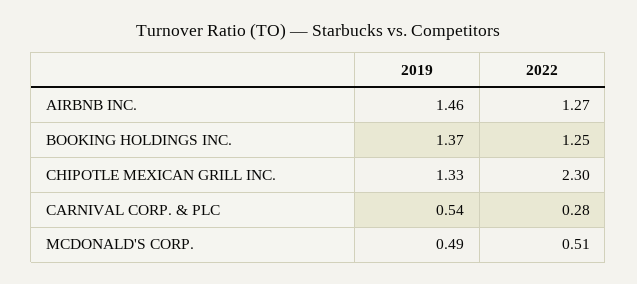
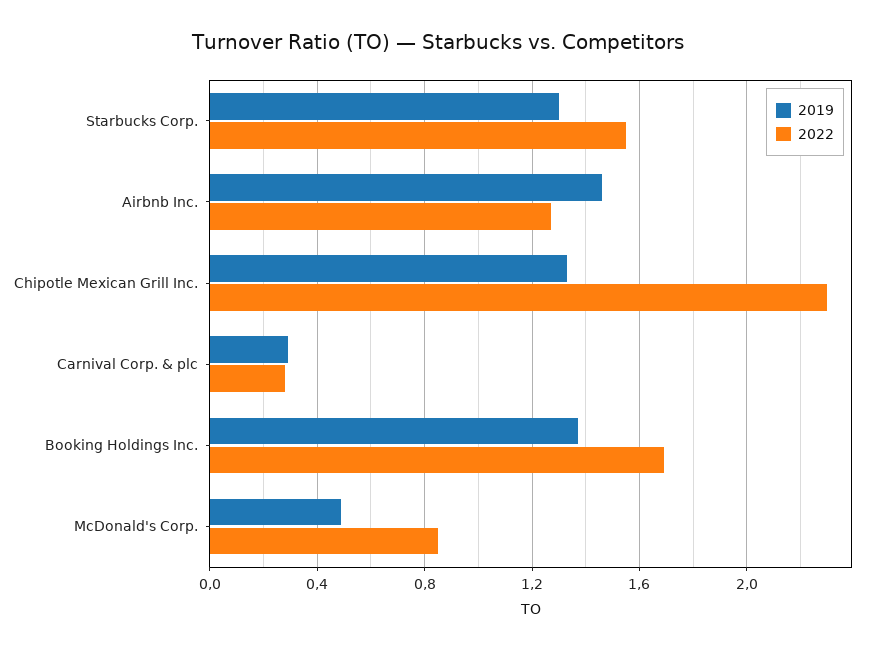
2022, BOOKING HOLDINGS INC.: 1.25 -> 1.7
2019, CARNIVAL CORP. & PLC: 0.54 -> 0.3
2022, MCDONALD'S CORP.: 0.51 -> 0.85
2019, Starbucks Corp.: none -> 1.3
2022, Starbucks Corp.: none -> 1.55

